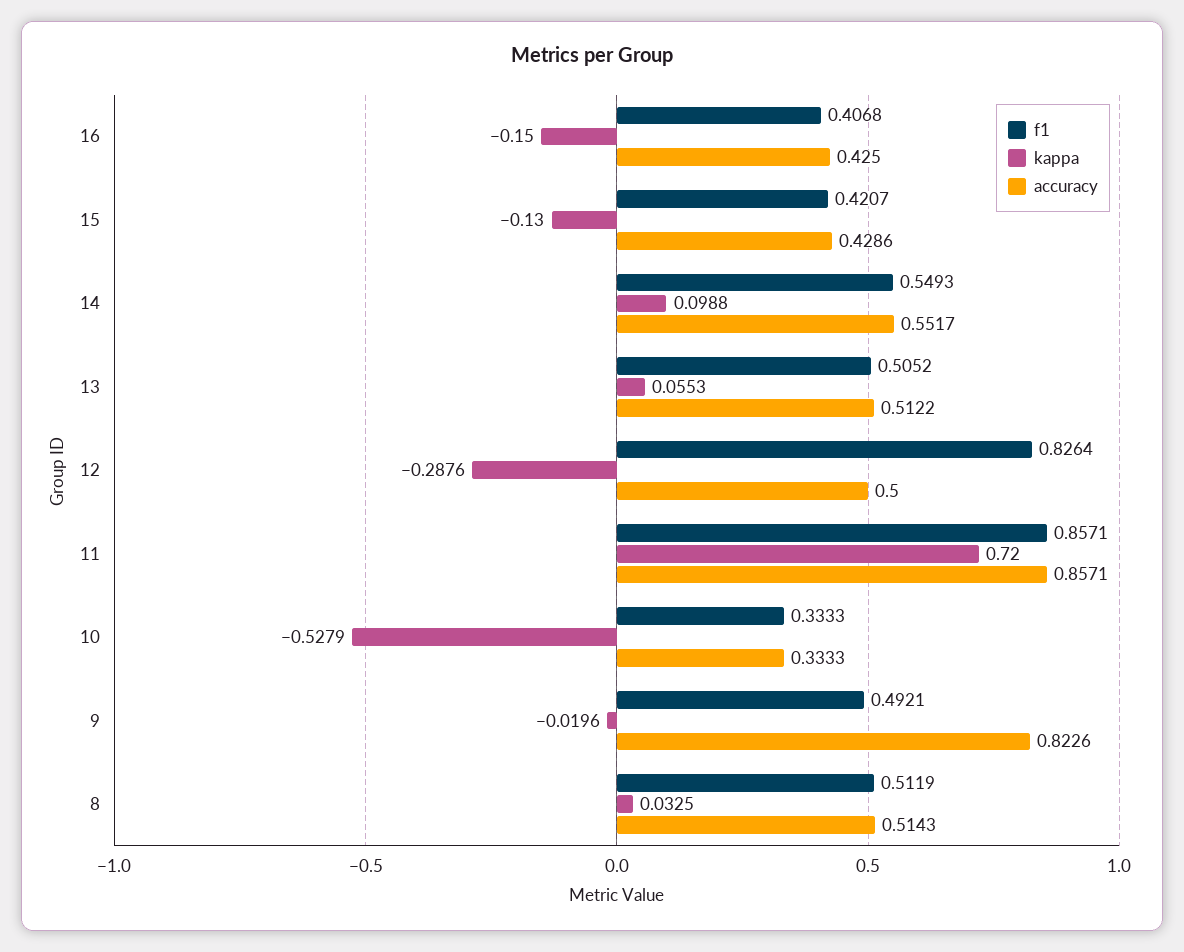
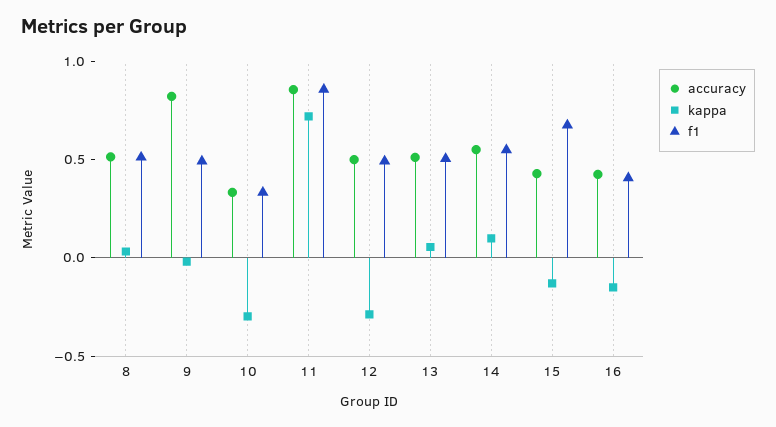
f1, 15: 0.4207 -> 0.7
f1, 12: 0.8264 -> 0.5
kappa, 10: -0.5279 -> -0.3

